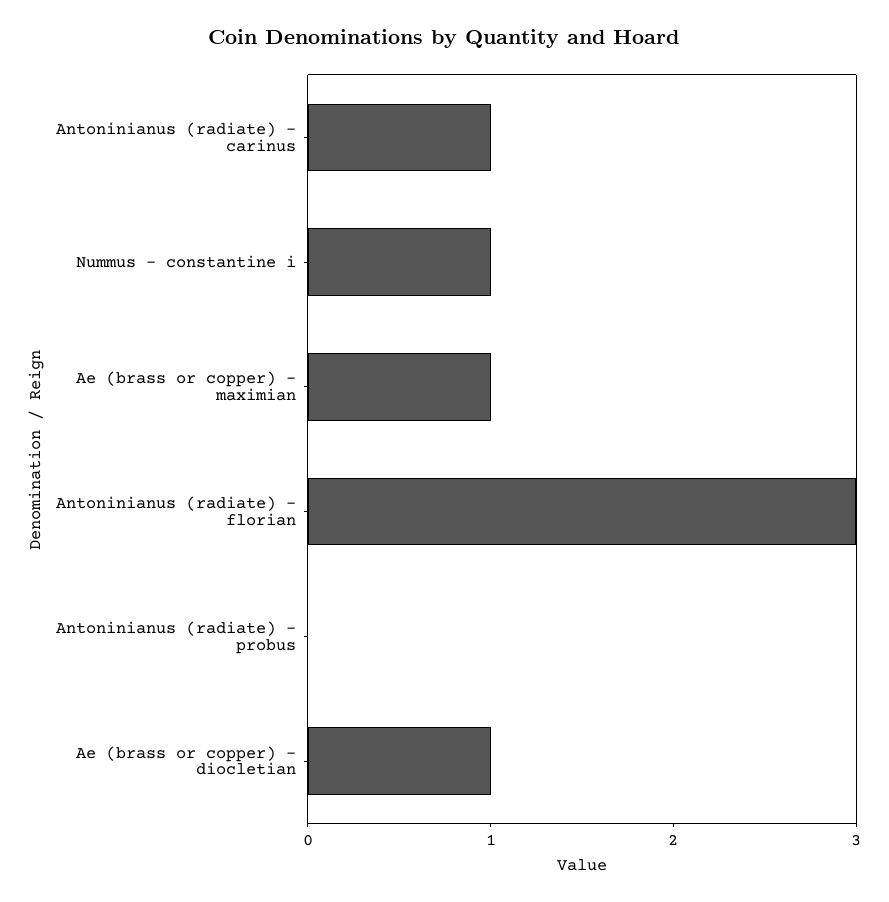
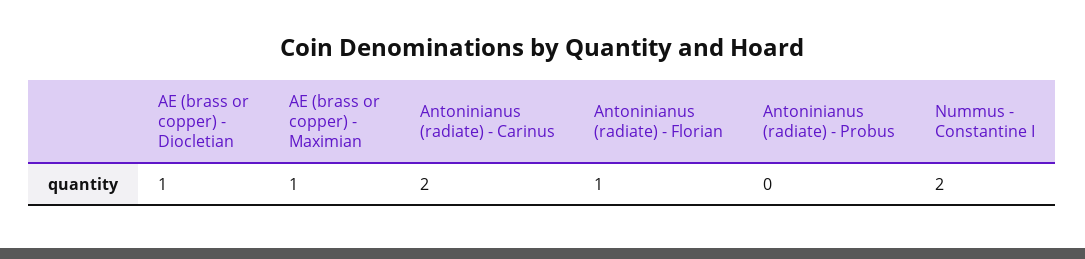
Antoninianus (radiate) - carinus: 1 -> 2
Nummus - constantine i: 1 -> 2
Antoninianus (radiate) - florian: 3 -> 1

